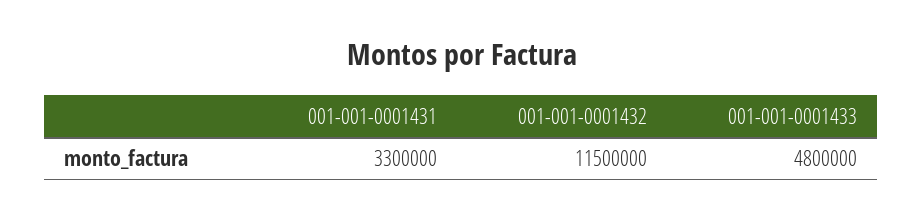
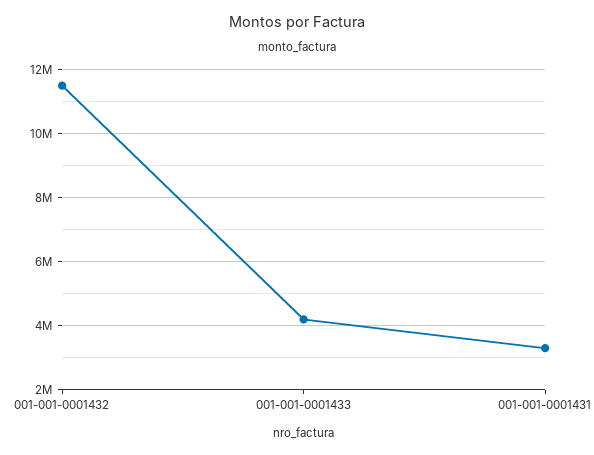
001-001-0001433: 4800000 -> 4200000

